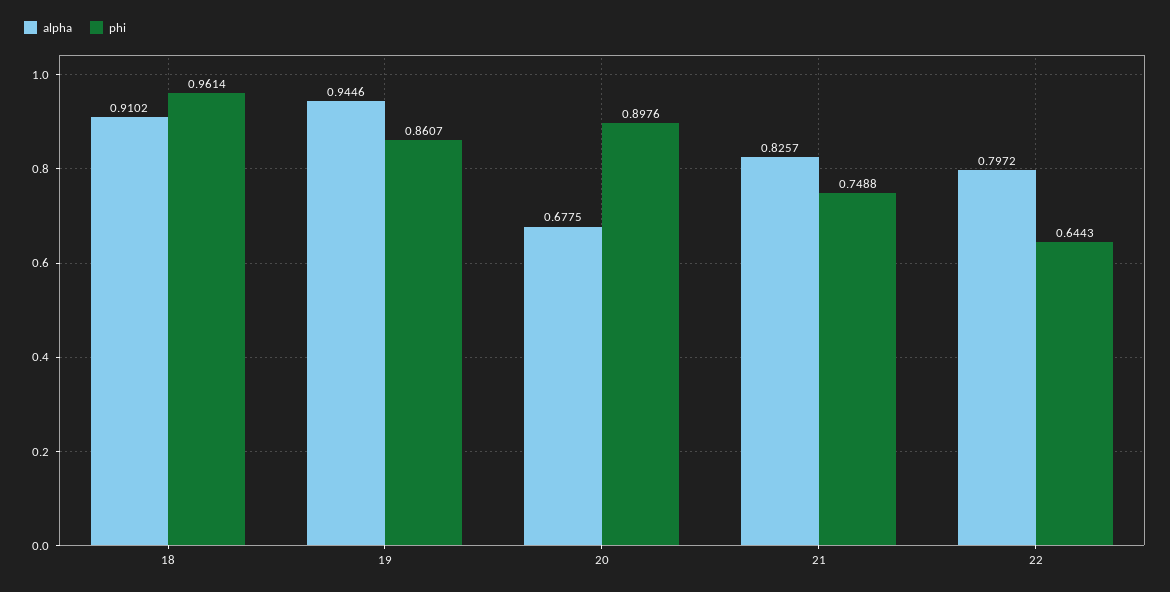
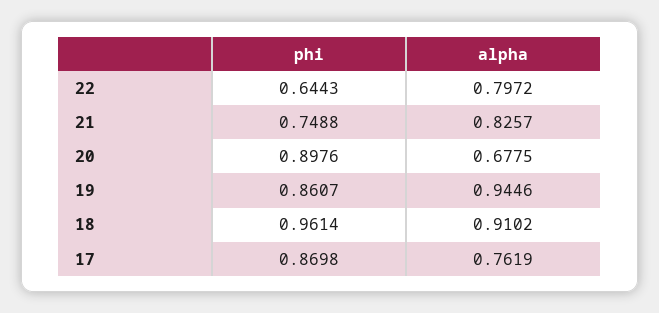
phi, 17: none -> 0.8698
alpha, 17: none -> 0.7619

